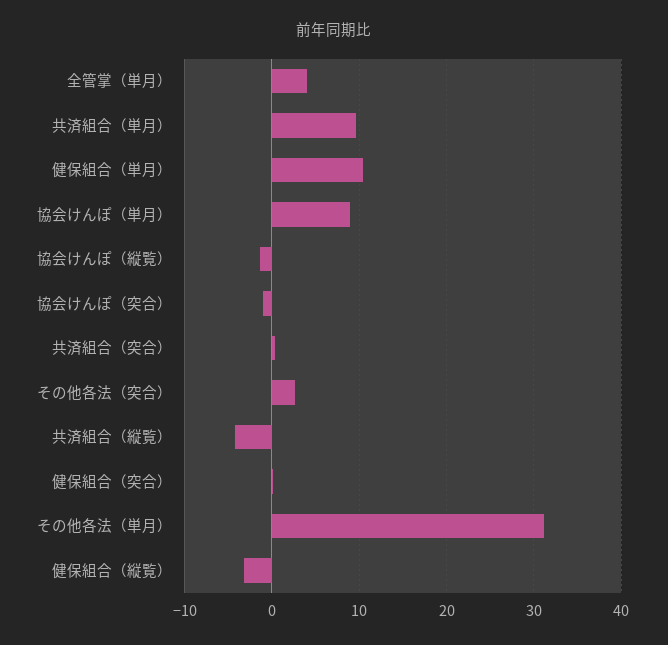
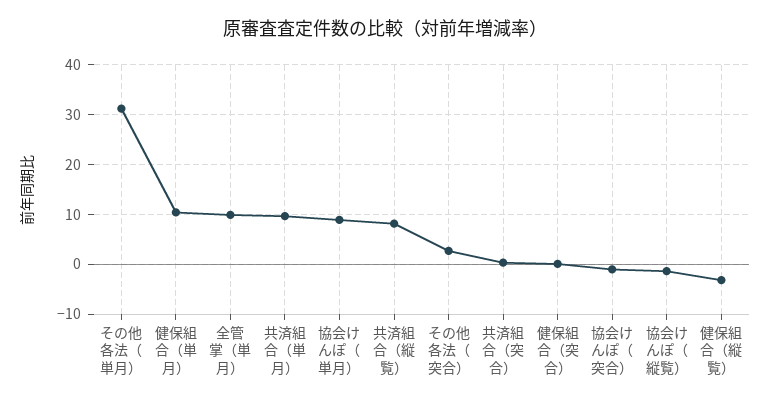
全管掌（単月）: 4 -> 10
共済組合（縦覧）: -4 -> 8

